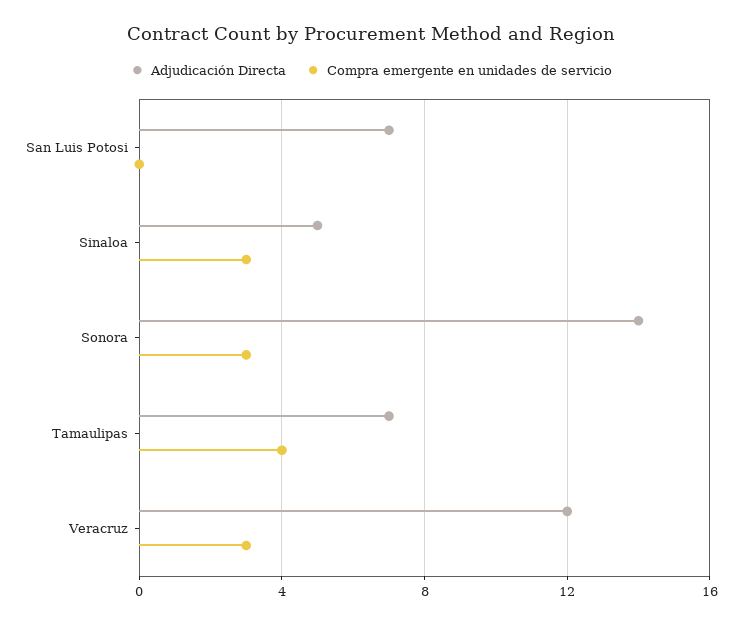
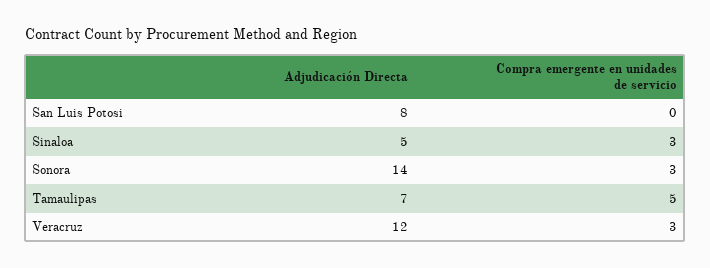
Adjudicación Directa, San Luis Potosi: 7 -> 8
Compra emergente en unidades de servicio, Tamaulipas: 4 -> 5

